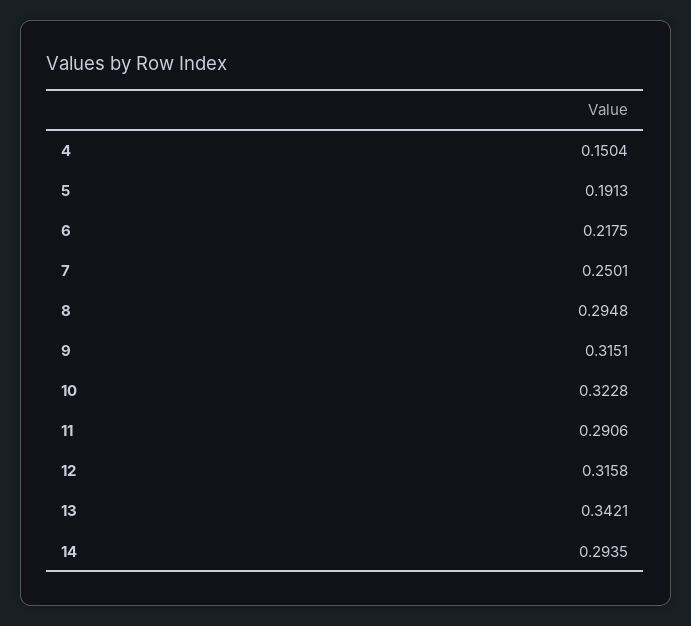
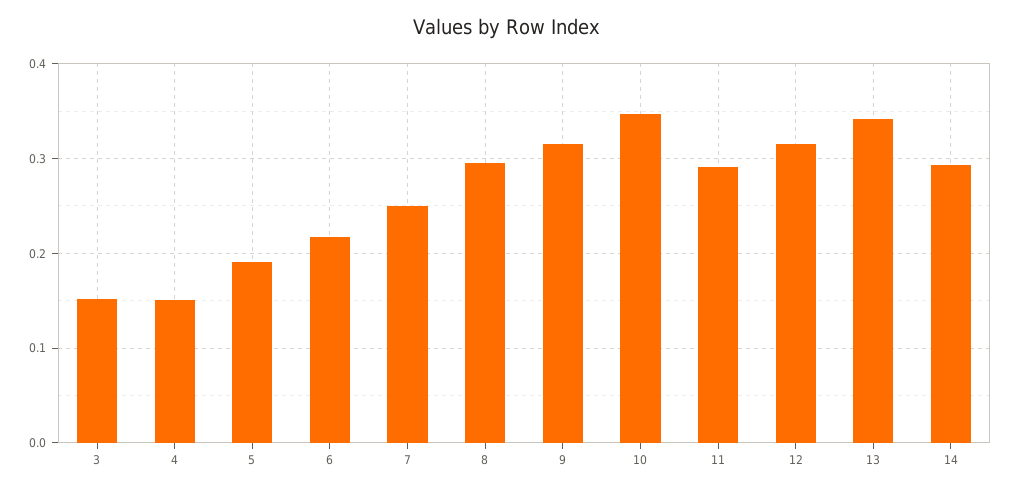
10: 0.3228 -> 0.35
3: none -> 0.15

